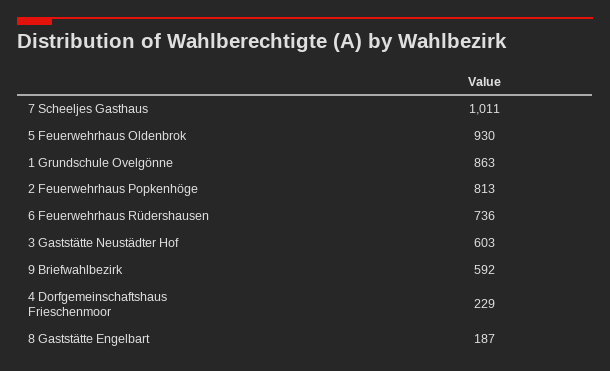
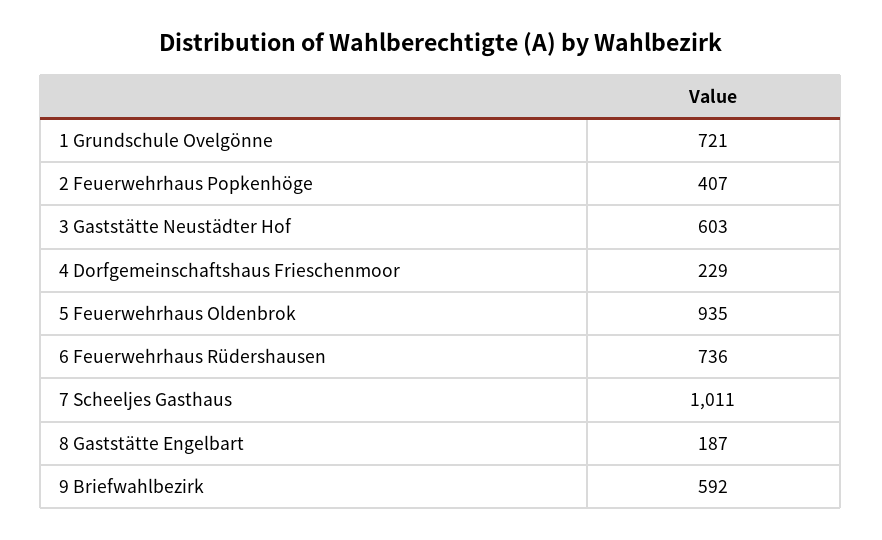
5 Feuerwehrhaus Oldenbrok: 930 -> 935
1 Grundschule Ovelgönne: 863 -> 721
2 Feuerwehrhaus Popkenhöge: 813 -> 407

